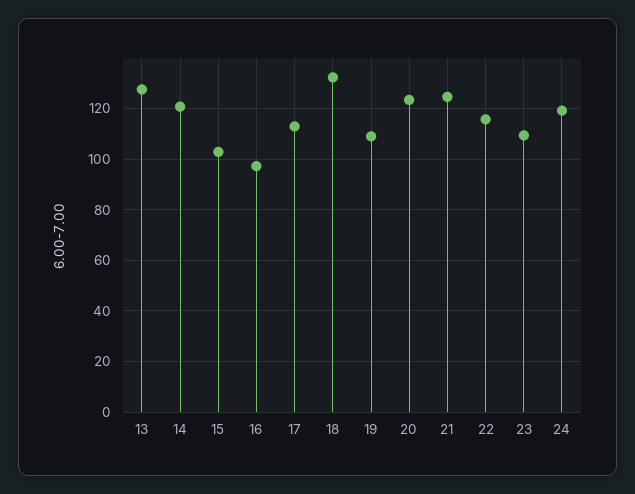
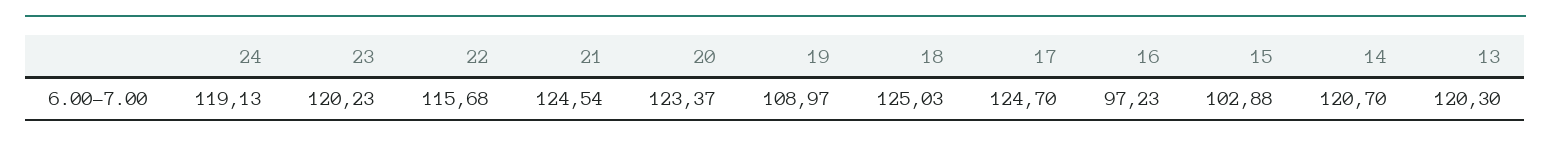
13: 127.5 -> 120.3
17: 112.5 -> 124.7
18: 132.5 -> 125.03
23: 110 -> 120.23

